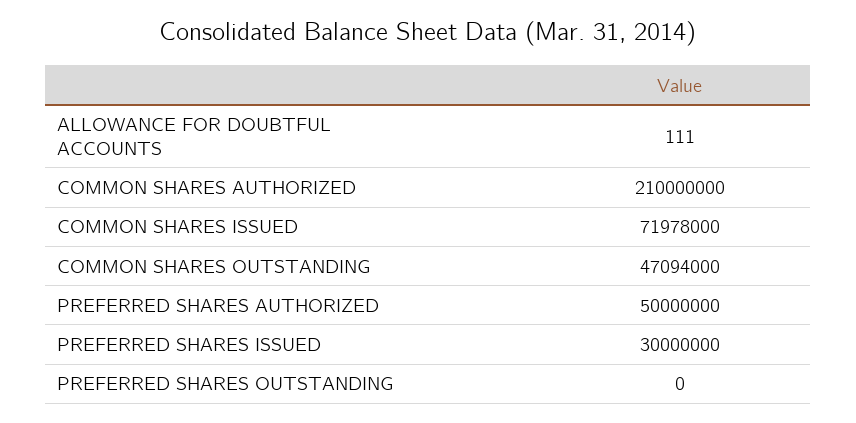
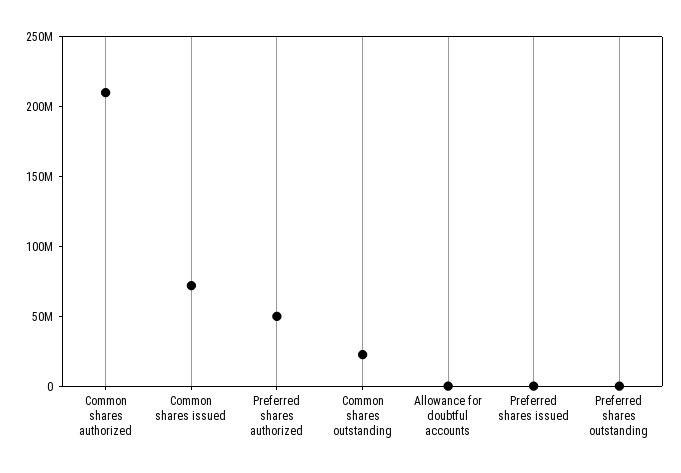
COMMON SHARES OUTSTANDING: 47094000 -> 20000000
PREFERRED SHARES ISSUED: 30000000 -> 0

